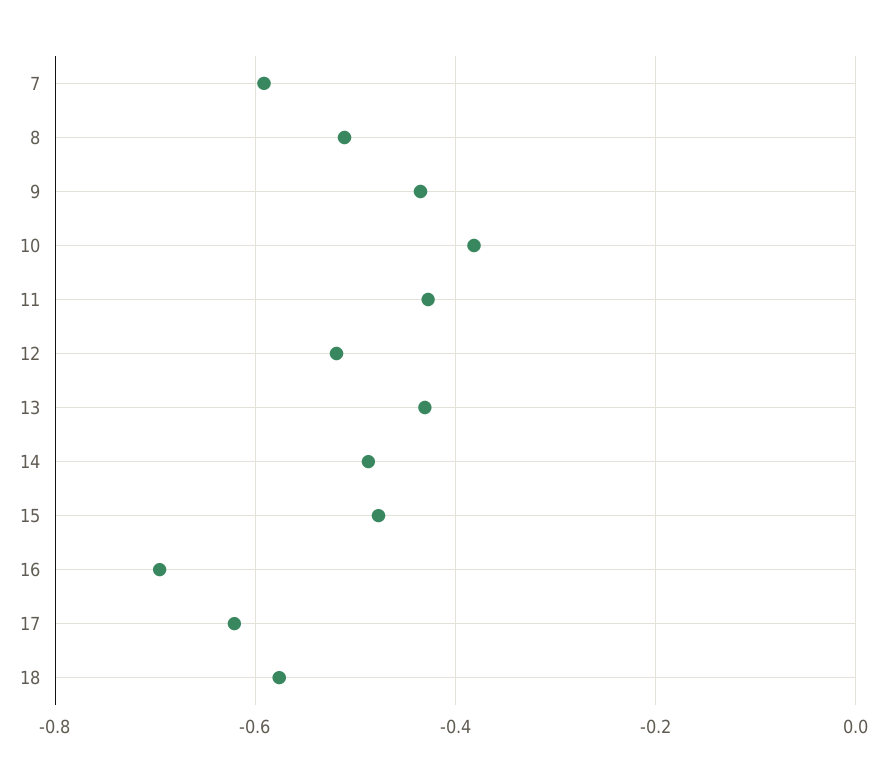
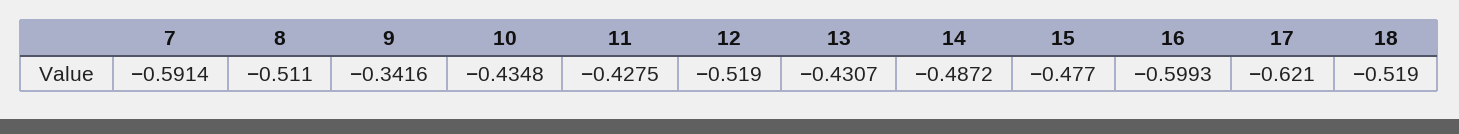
9: -0.44 -> -0.3416
10: -0.38 -> -0.4348
16: -0.7 -> -0.5993
18: -0.58 -> -0.519

